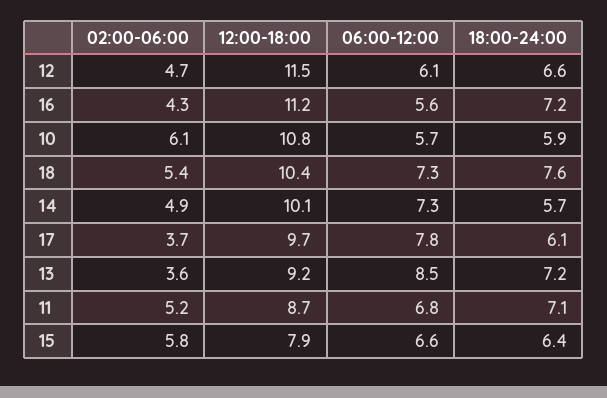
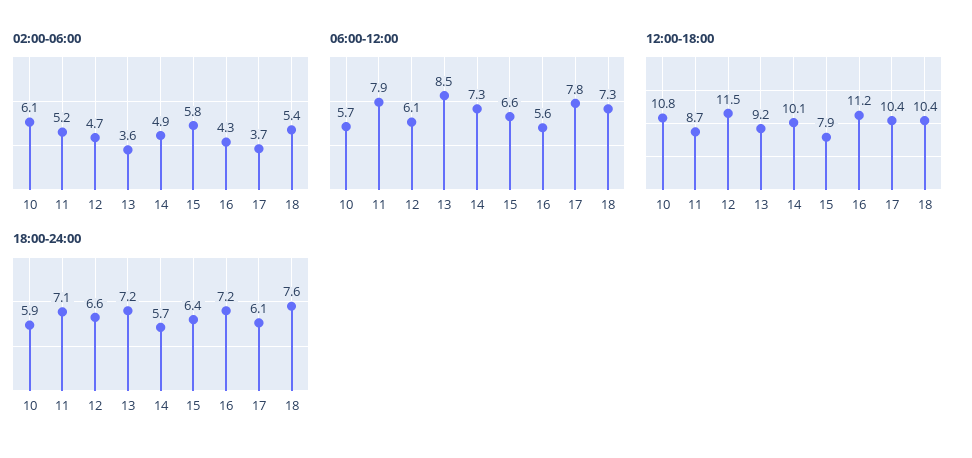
12:00-18:00, 17: 9.7 -> 10.4
06:00-12:00, 11: 6.8 -> 7.9

